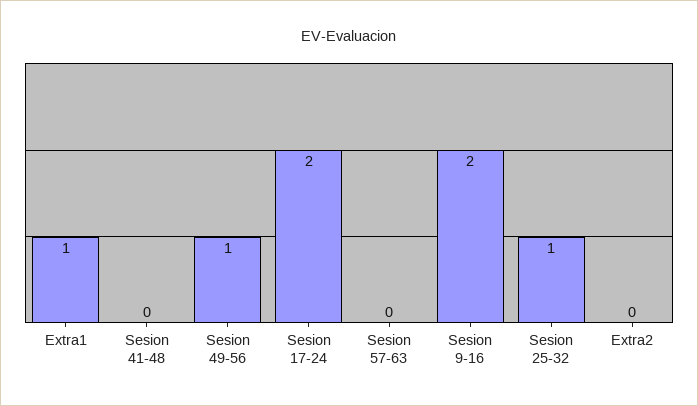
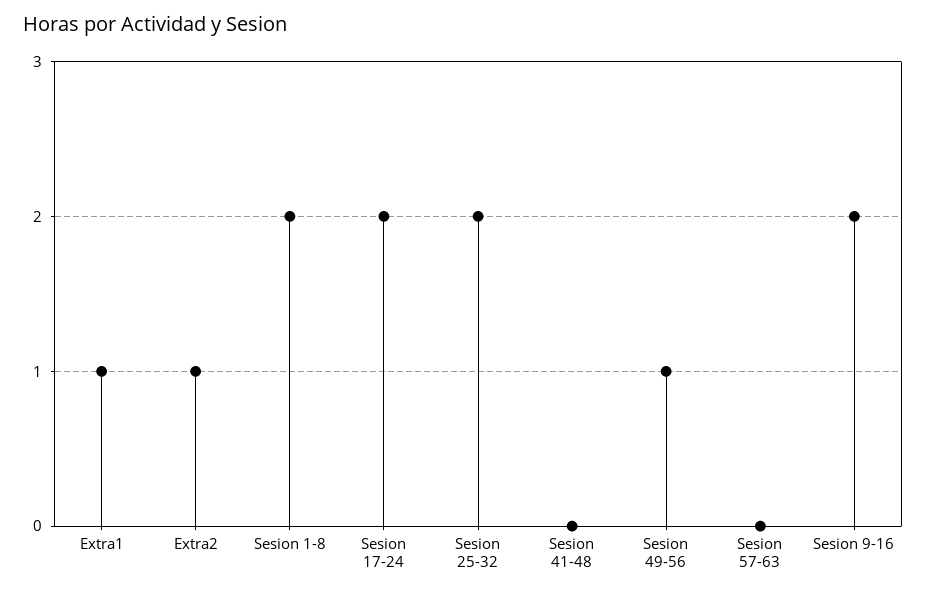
Sesion 25-32: 1 -> 2
Extra2: 0 -> 1
Sesion 1-8: none -> 2

